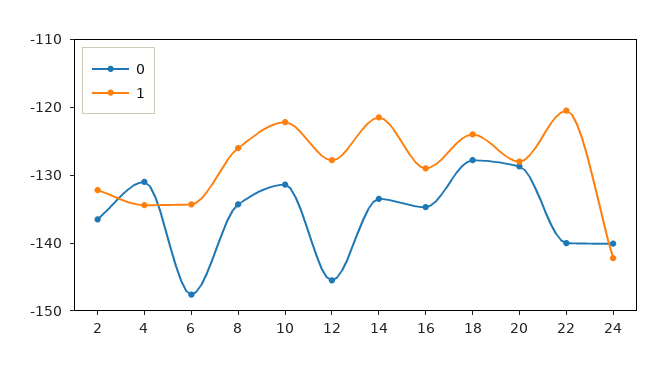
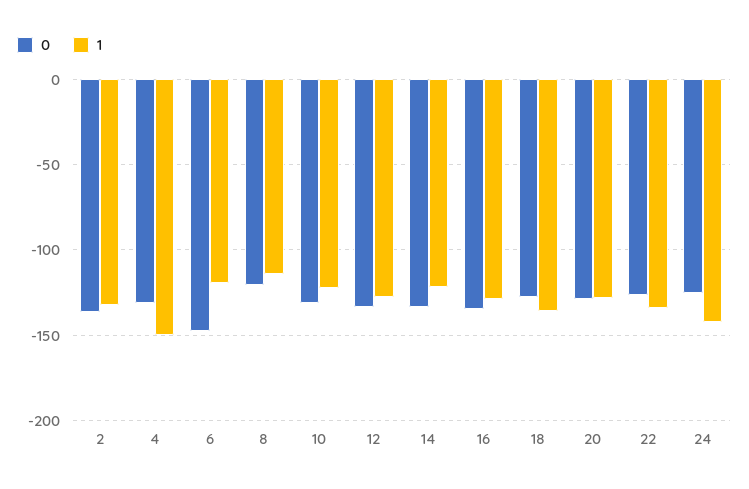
1, 4: -134 -> -150
1, 6: -134 -> -120
0, 8: -134 -> -120
1, 8: -126 -> -115
0, 12: -146 -> -135
1, 18: -124 -> -135
0, 22: -140 -> -125
1, 22: -120 -> -135
0, 24: -140 -> -125

